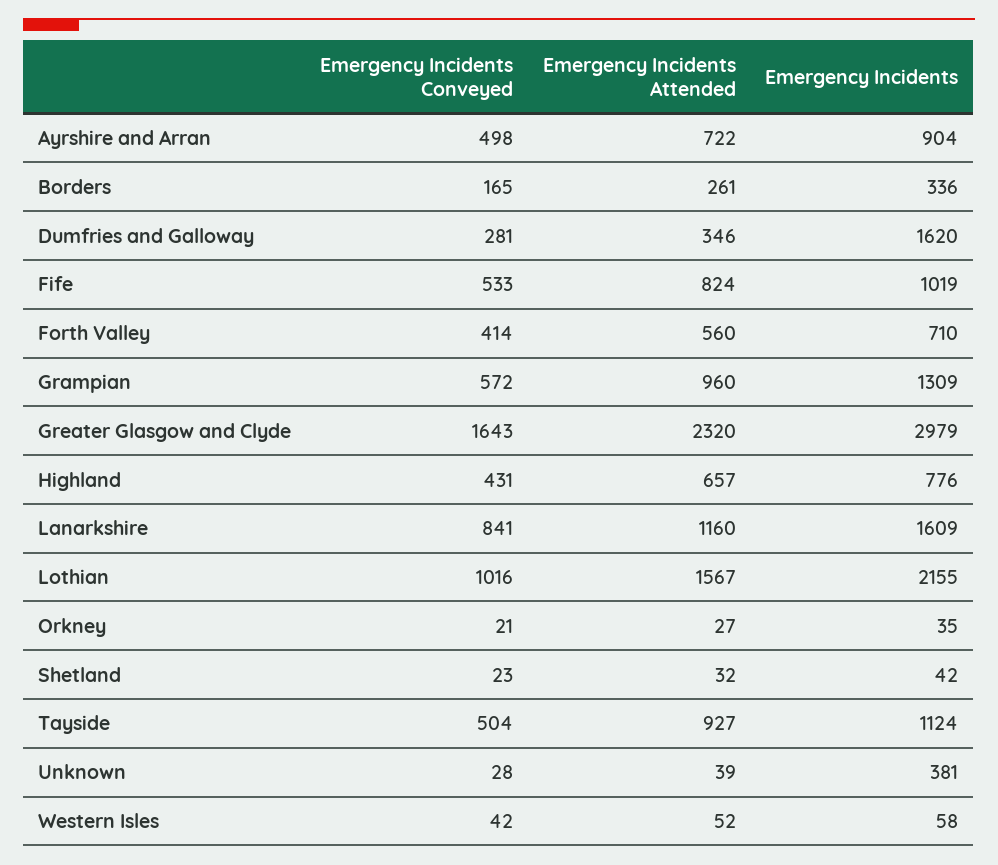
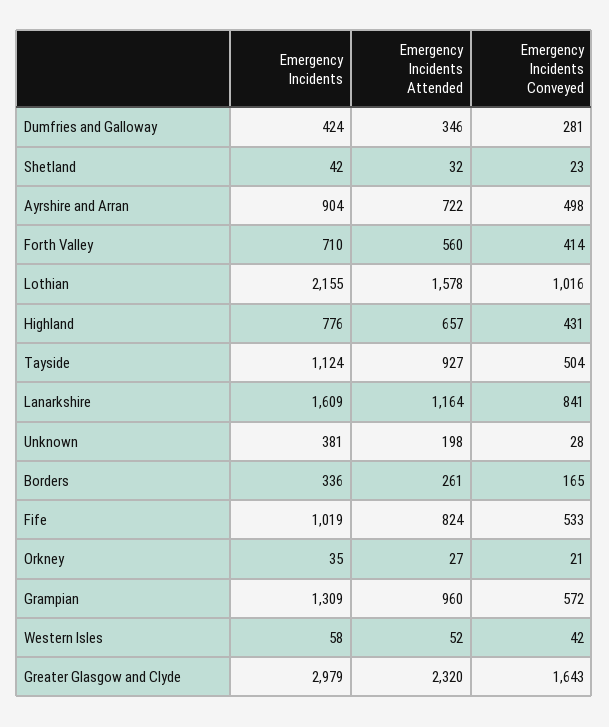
Emergency Incidents, Dumfries and Galloway: 1620 -> 424
Emergency Incidents Attended, Lanarkshire: 1160 -> 1164
Emergency Incidents Attended, Lothian: 1567 -> 1578
Emergency Incidents Attended, Unknown: 39 -> 198

